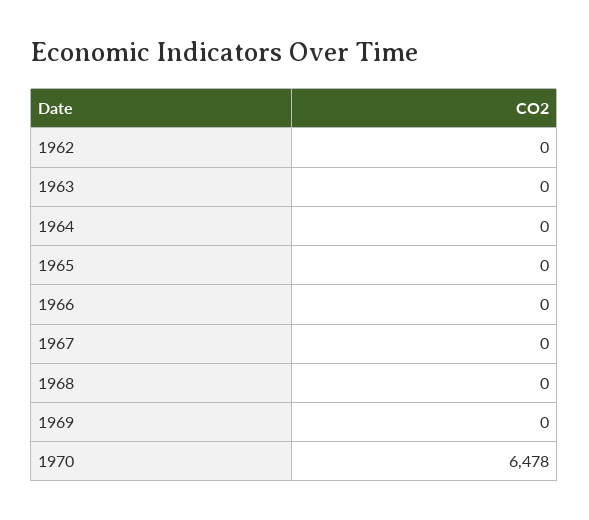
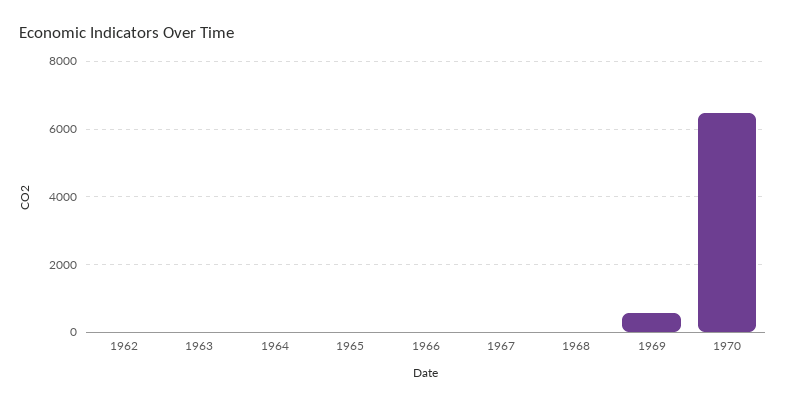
1969: 0 -> 600

